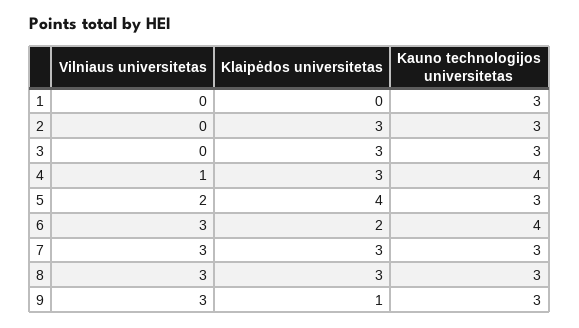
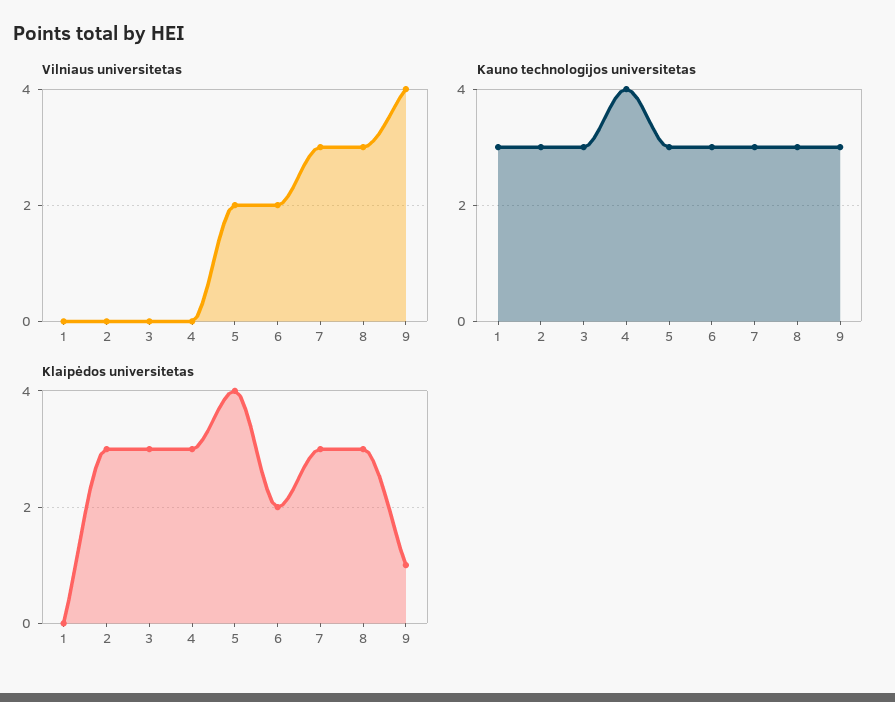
Vilniaus universitetas, 4: 1 -> 0
Vilniaus universitetas, 6: 3 -> 2
Kauno technologijos universitetas, 6: 4 -> 3
Vilniaus universitetas, 9: 3 -> 4

